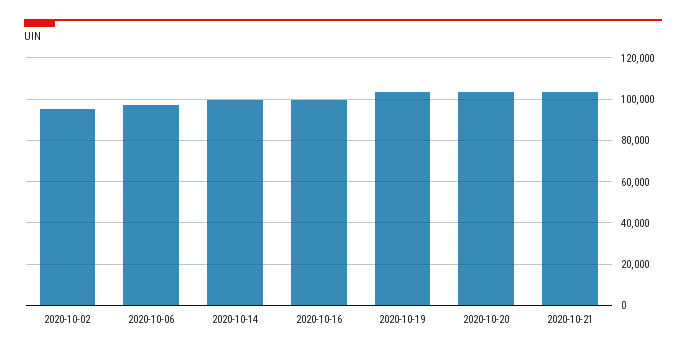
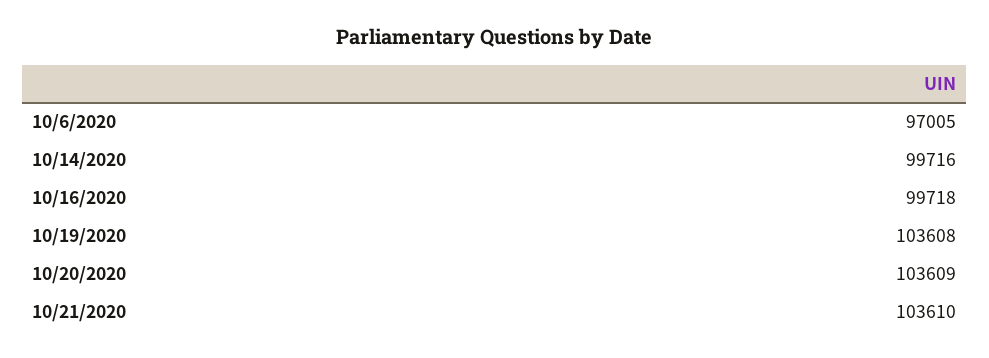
2020-10-02: 95000 -> none

